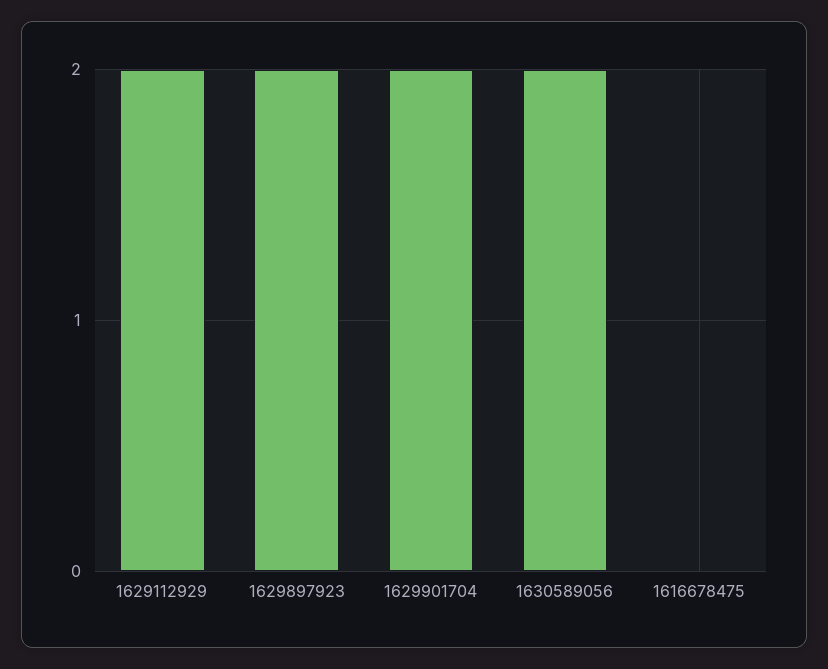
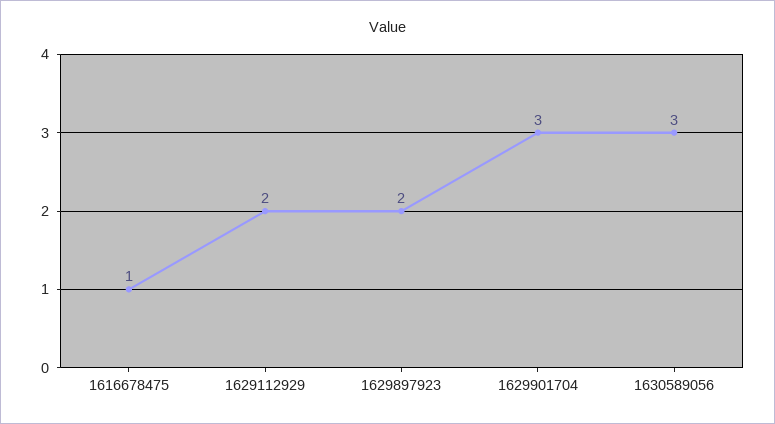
1629901704: 2 -> 3
1630589056: 2 -> 3
1616678475: 0 -> 1

